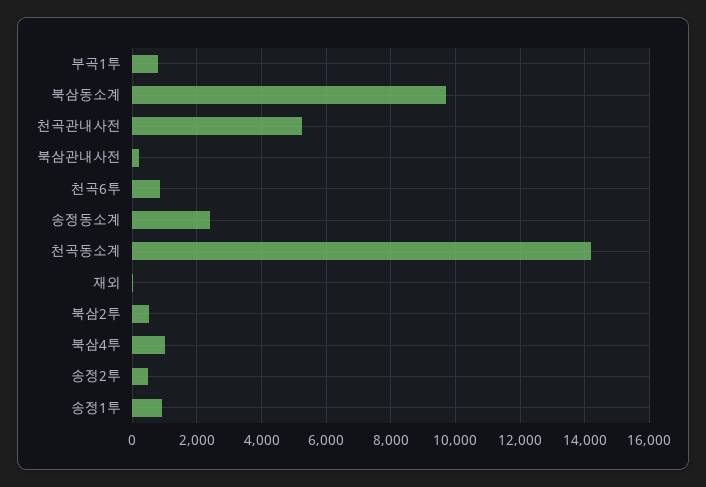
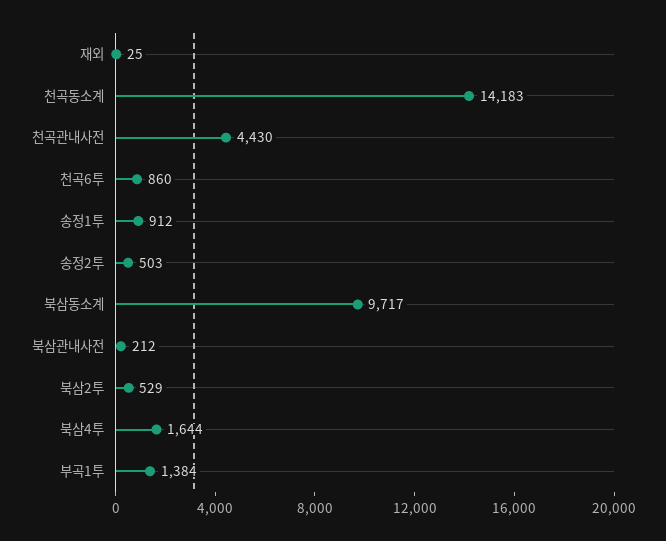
부곡1투: 800 -> 1384
천곡관내사전: 5200 -> 4430
송정동소계: 2400 -> none
북삼4투: 1000 -> 1644

